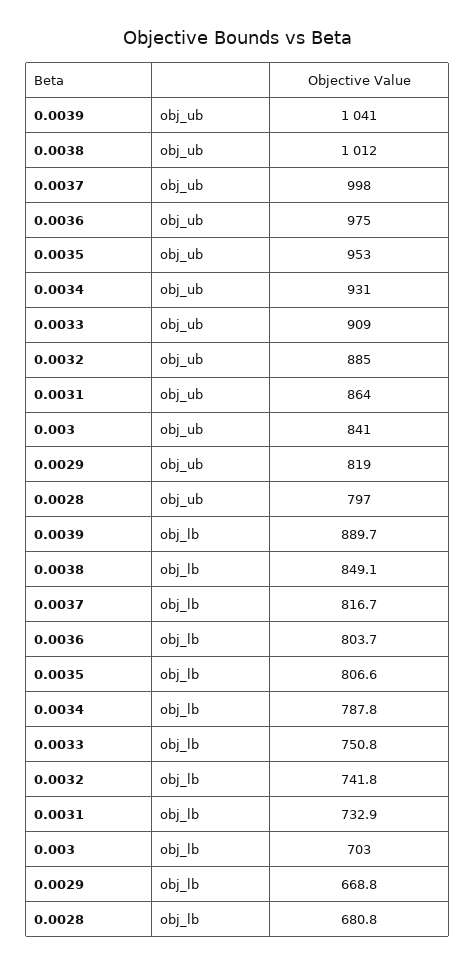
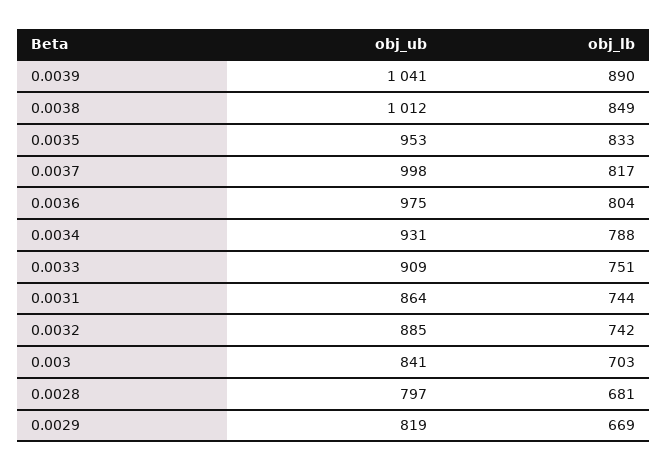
0.0035, obj_lb: 806.6 -> 833
0.0031, obj_lb: 732.9 -> 744

